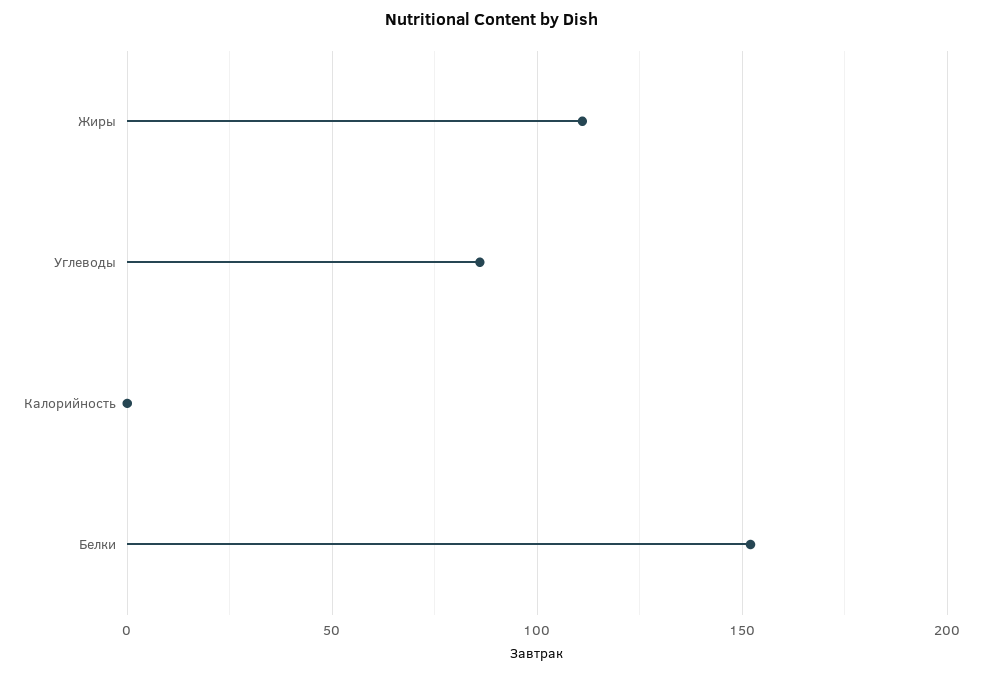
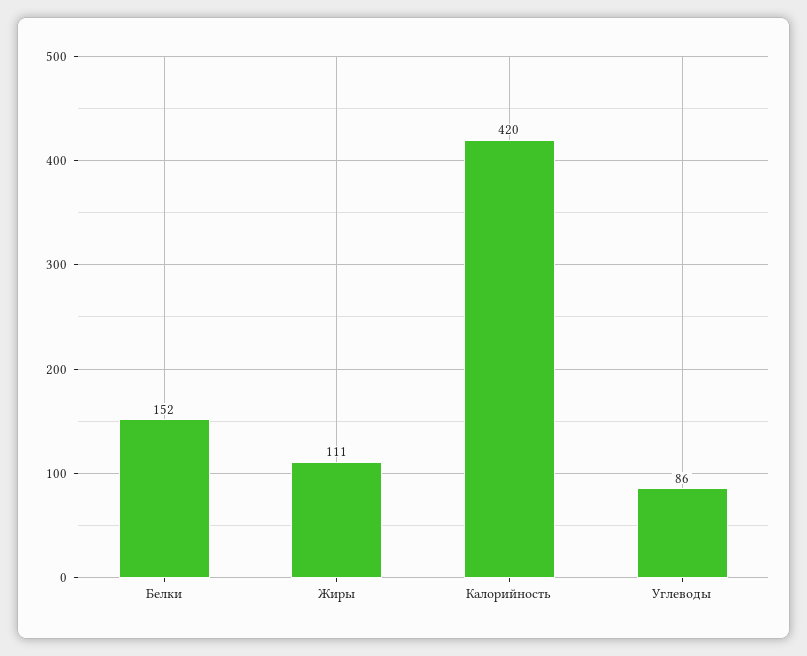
Калорийность: 0 -> 420

